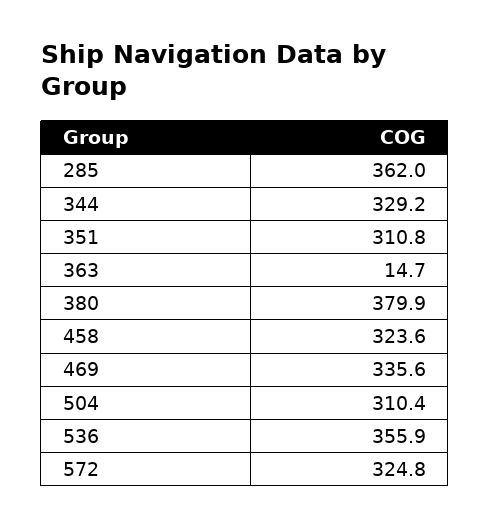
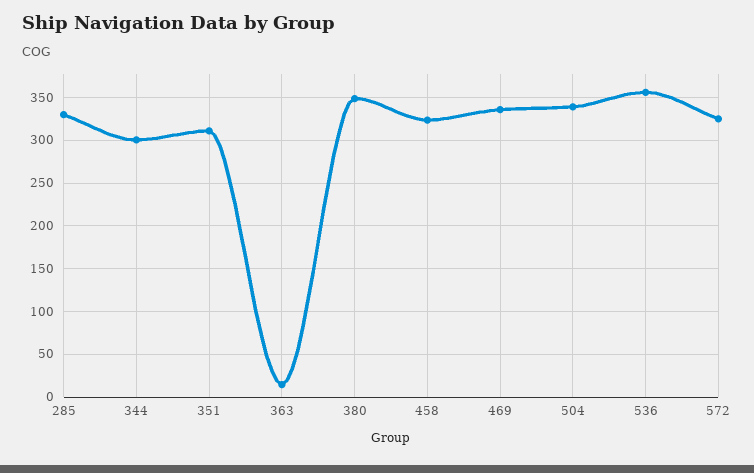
285: 362 -> 330
344: 329.2 -> 300
380: 379.9 -> 350
504: 310.4 -> 340

